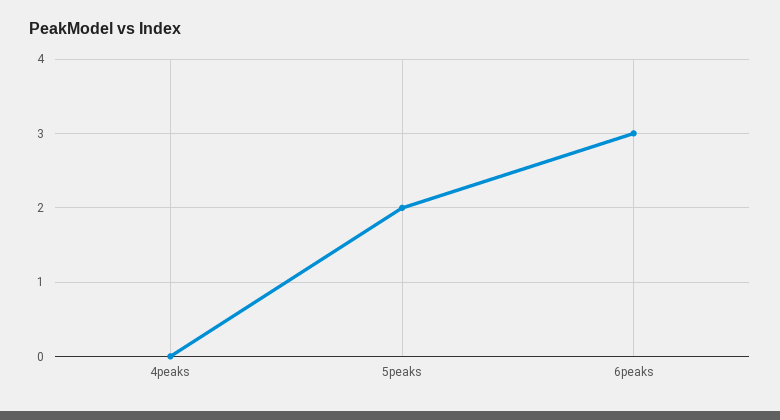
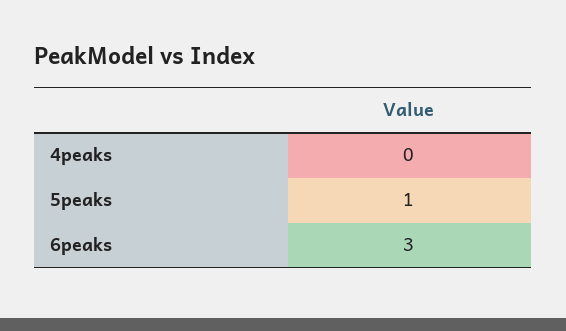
5peaks: 2 -> 1

